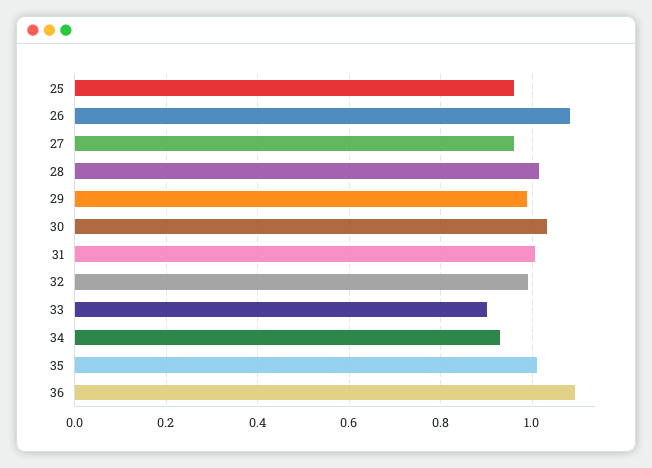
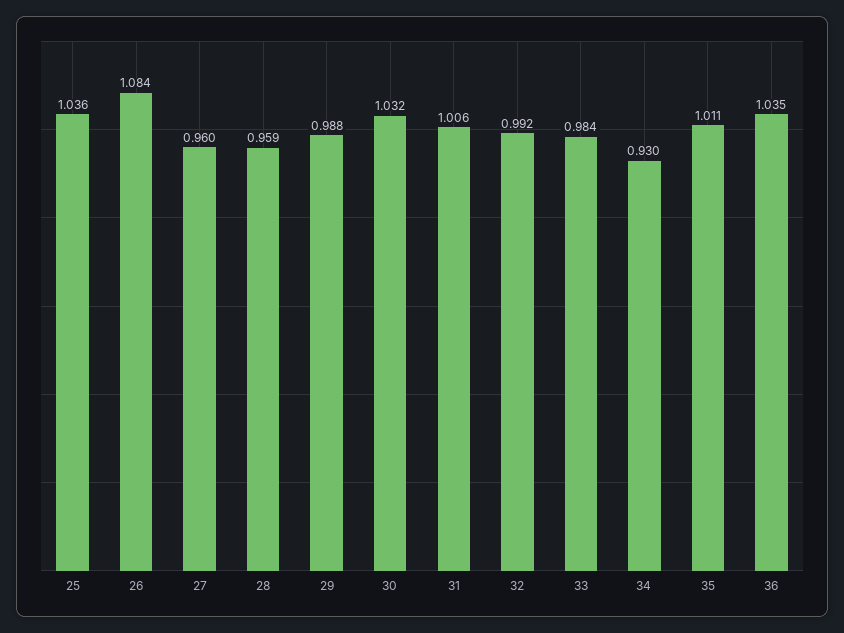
25: 0.96 -> 1.036
28: 1.02 -> 0.959
33: 0.9 -> 0.984
36: 1.1 -> 1.035

